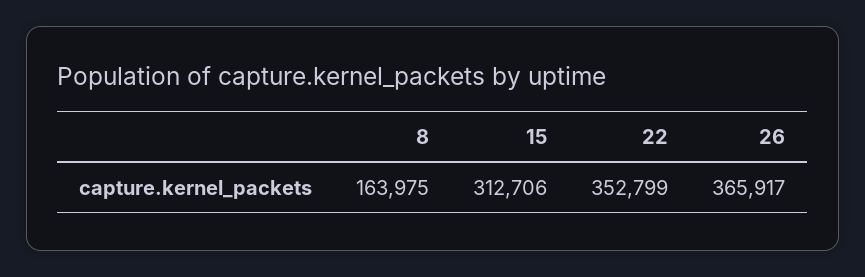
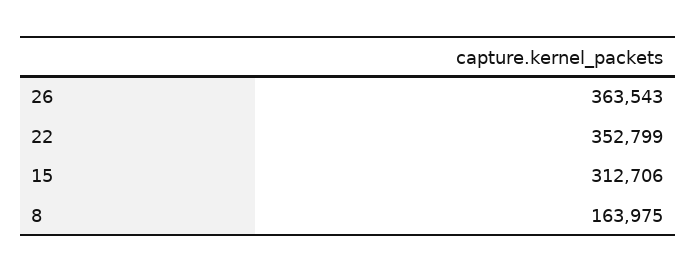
26: 365917 -> 363543

